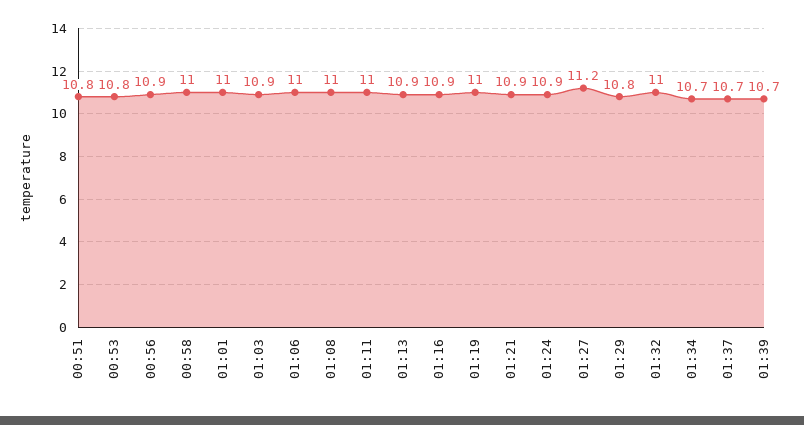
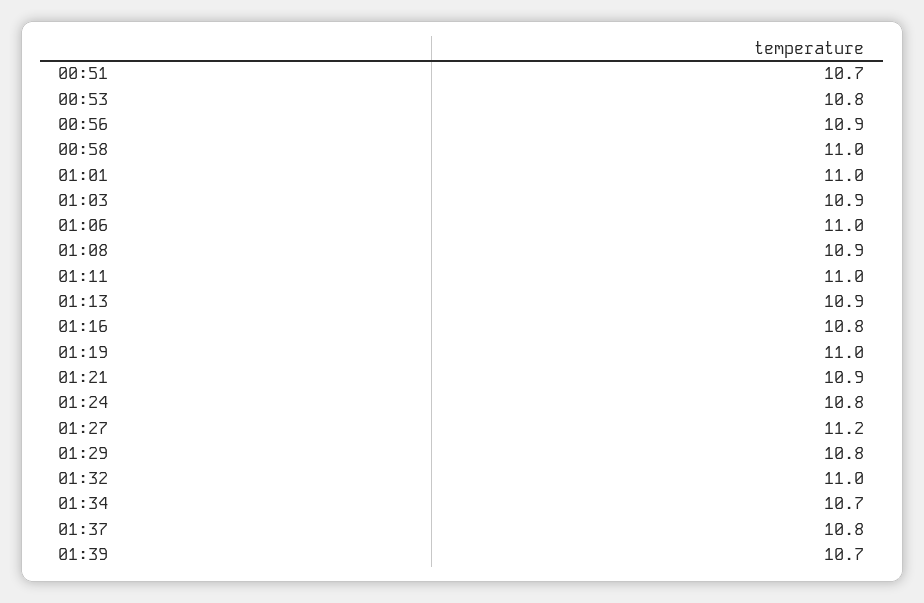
00:51: 10.8 -> 10.7
01:08: 11 -> 10.9
01:16: 10.9 -> 10.8
01:24: 10.9 -> 10.8
01:37: 10.7 -> 10.8

